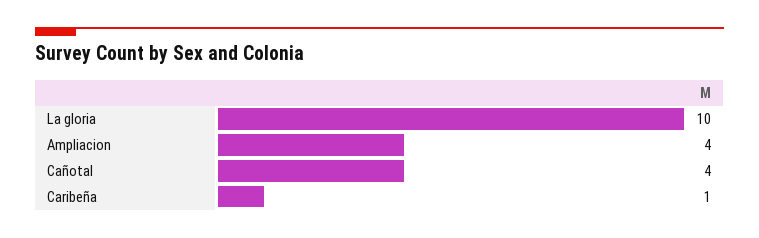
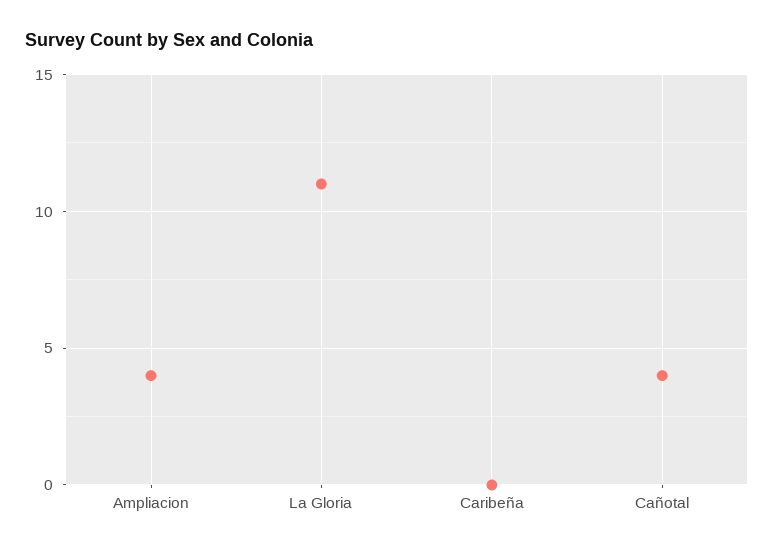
La gloria: 10 -> 11
Caribeña: 1 -> 0

